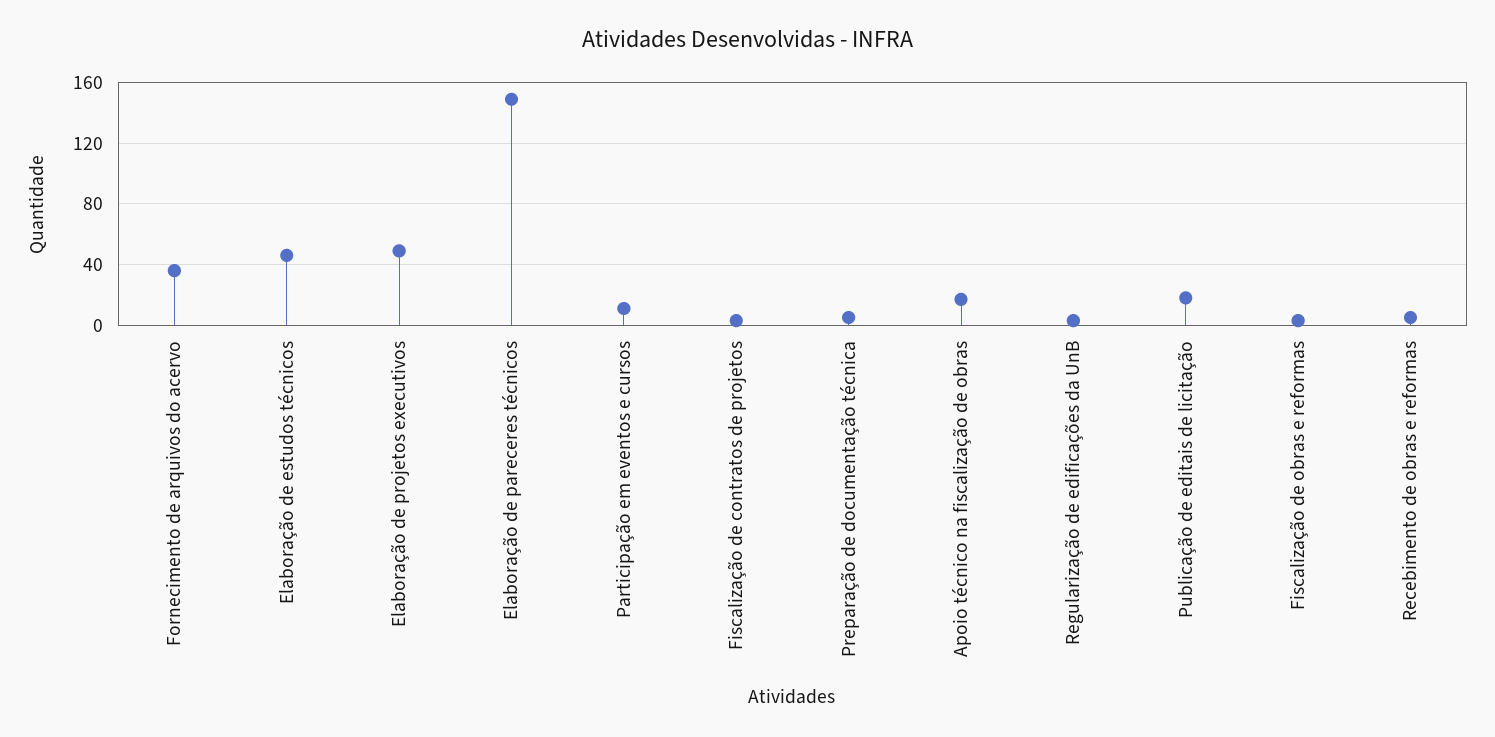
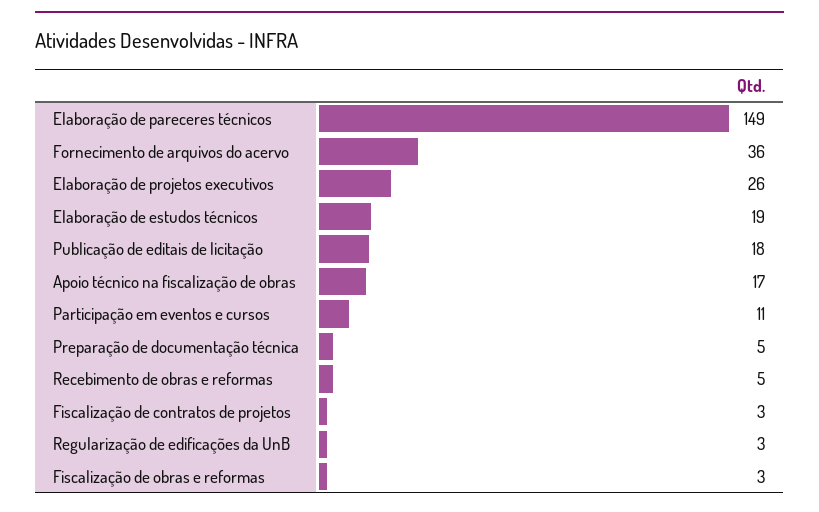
Elaboração de estudos técnicos: 45 -> 19
Elaboração de projetos executivos: 50 -> 26

